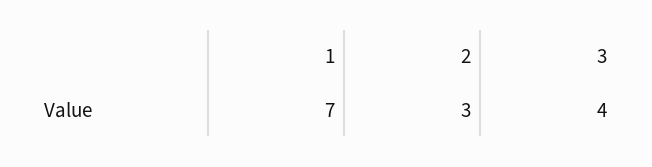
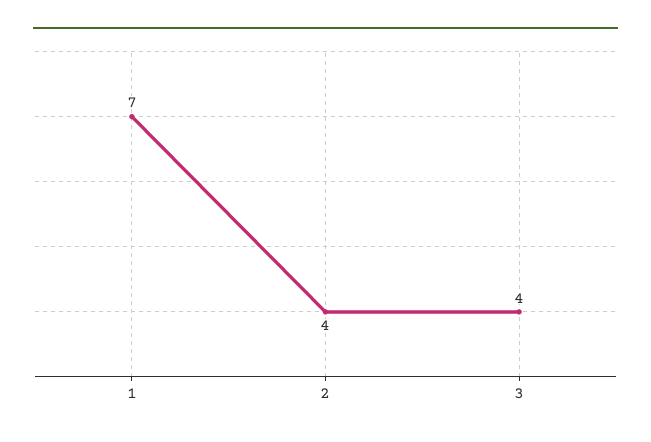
2: 3 -> 4

